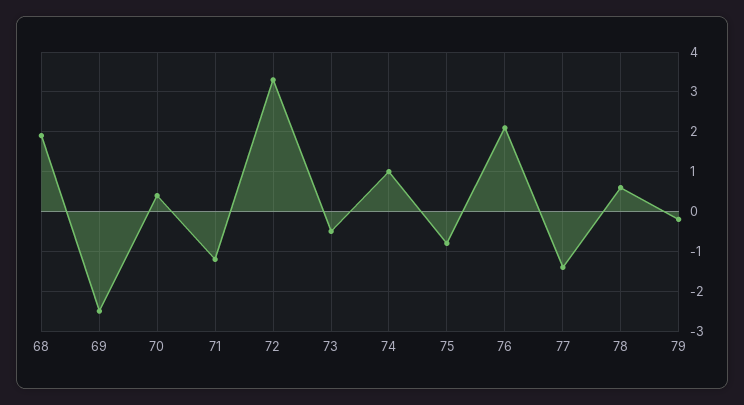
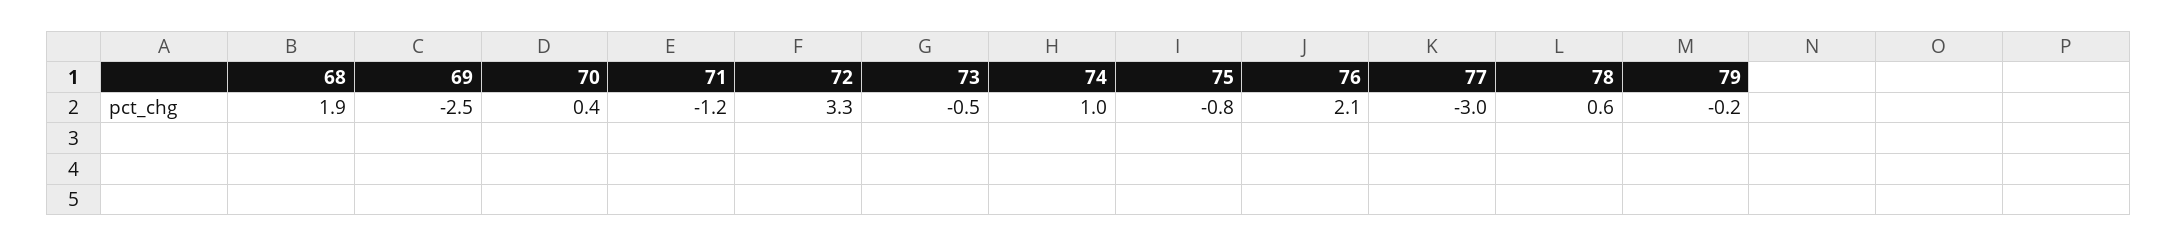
77: -1.5 -> -3

